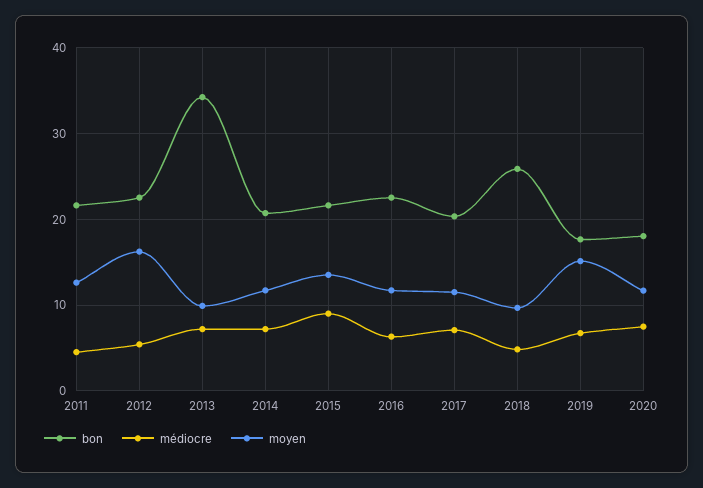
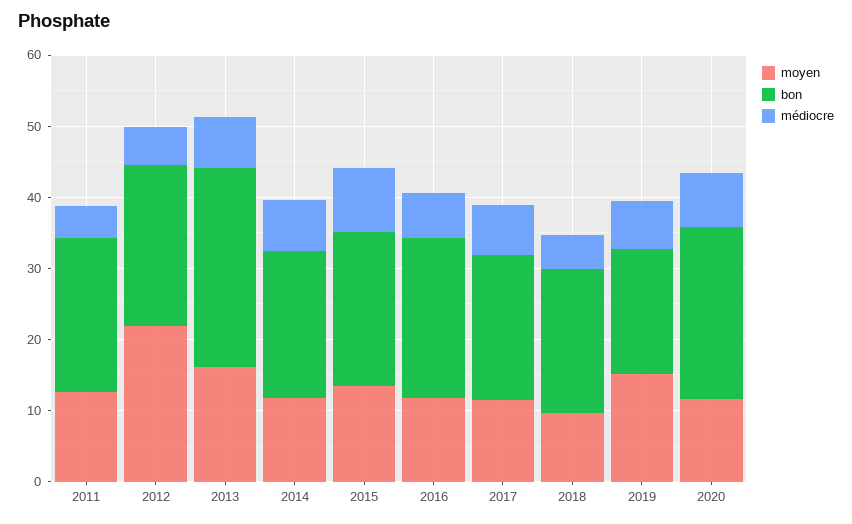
moyen, 2012: 16 -> 22
bon, 2013: 34 -> 28
moyen, 2013: 10 -> 16
bon, 2018: 26 -> 20
bon, 2020: 18 -> 24

